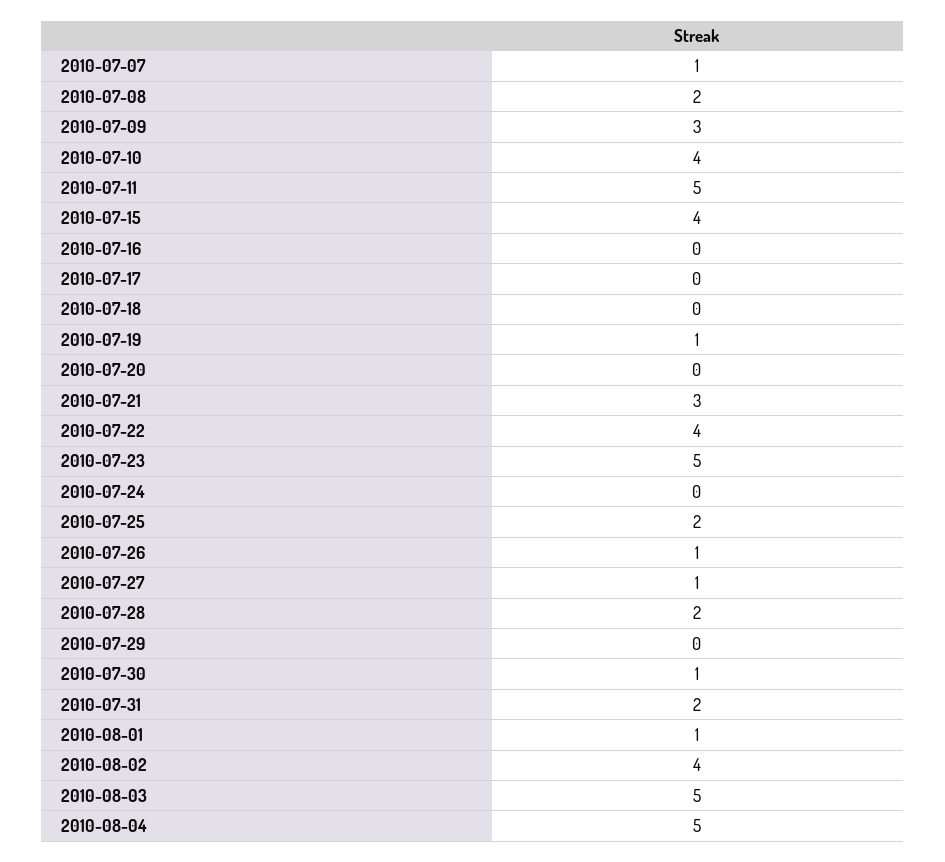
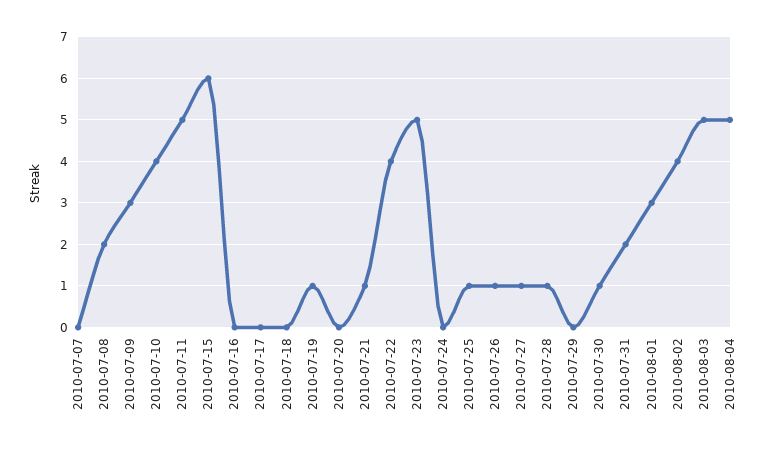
2010-07-07: 1 -> 0
2010-07-15: 4 -> 6
2010-07-21: 3 -> 1
2010-07-25: 2 -> 1
2010-07-28: 2 -> 1
2010-08-01: 1 -> 3

